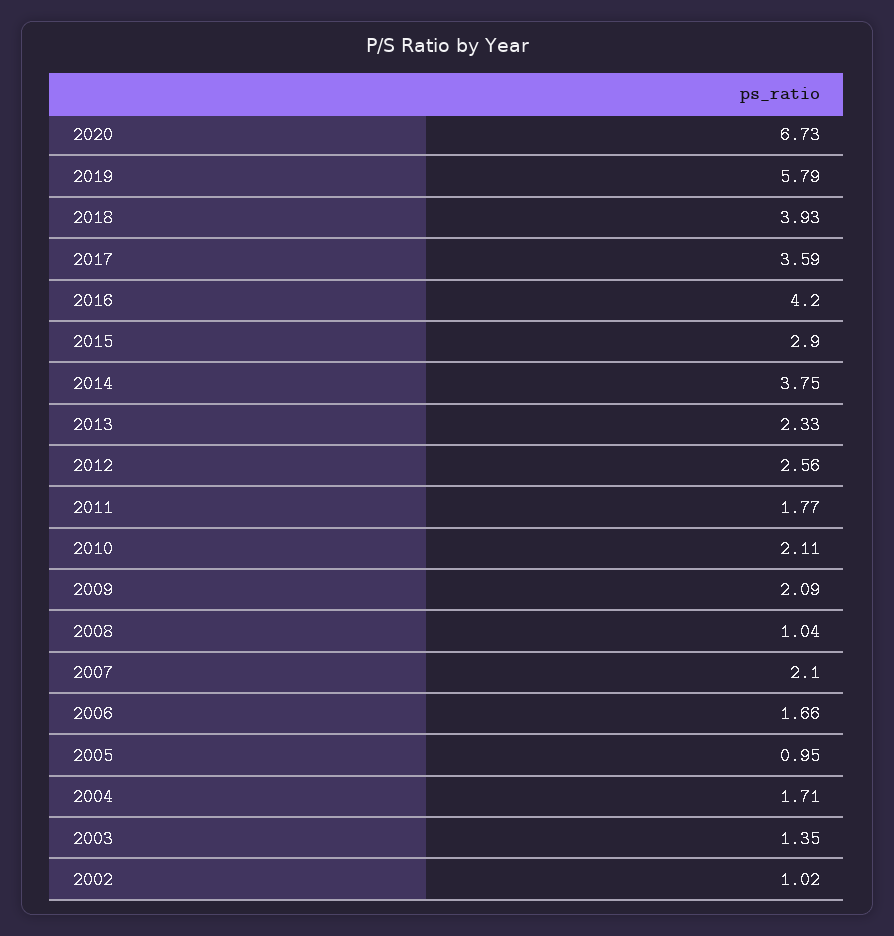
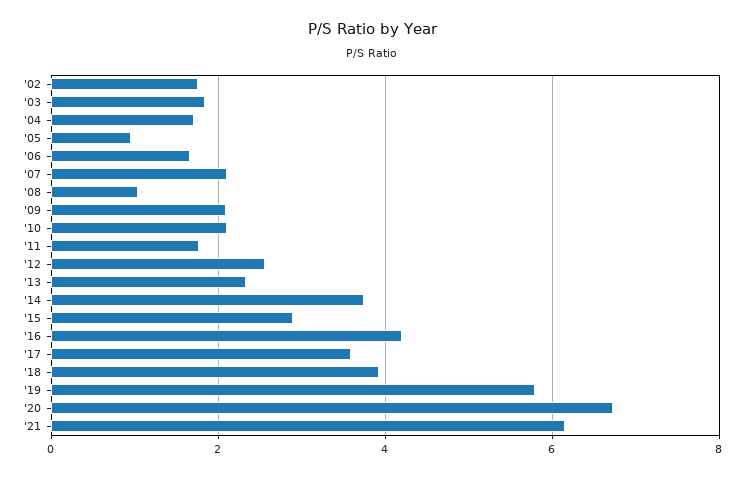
2003: 1.35 -> 1.8
2002: 1.02 -> 1.8
'21: none -> 6.2

